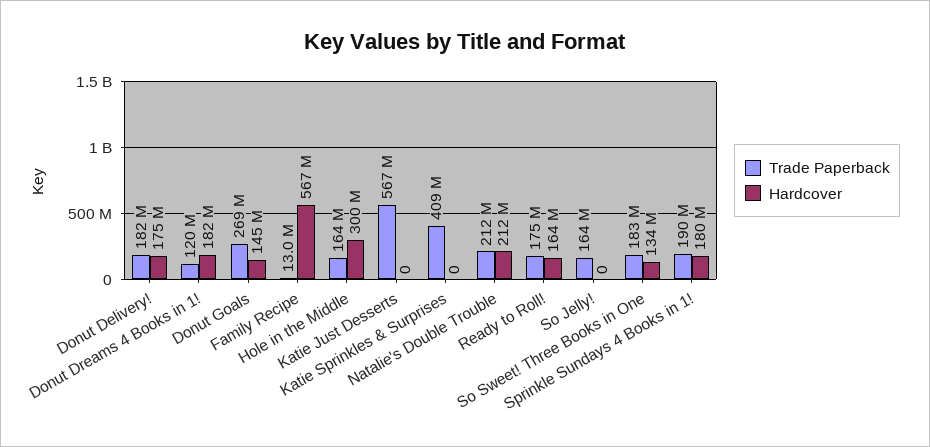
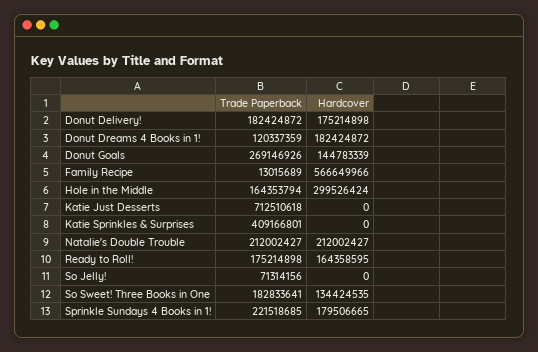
Trade Paperback, Katie Just Desserts: 567000000 -> 712510618
Trade Paperback, So Jelly!: 164000000 -> 71314156
Trade Paperback, Sprinkle Sundays 4 Books in 1!: 190000000 -> 221518685

